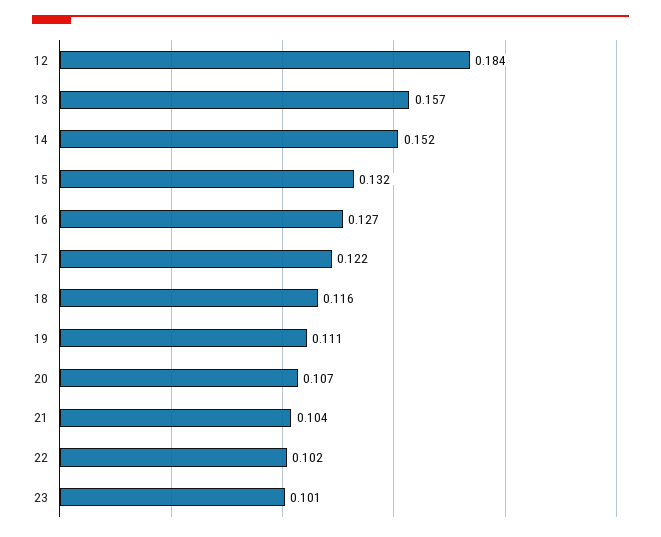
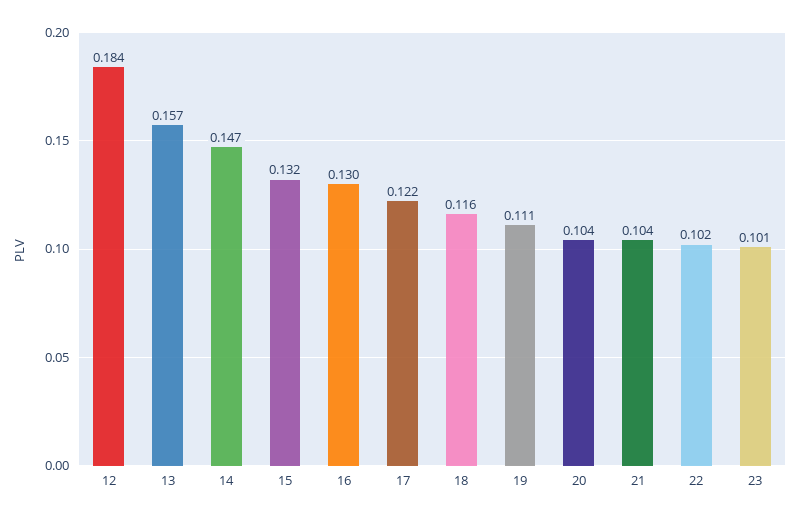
14: 0.152 -> 0.147
16: 0.127 -> 0.13
20: 0.107 -> 0.104

